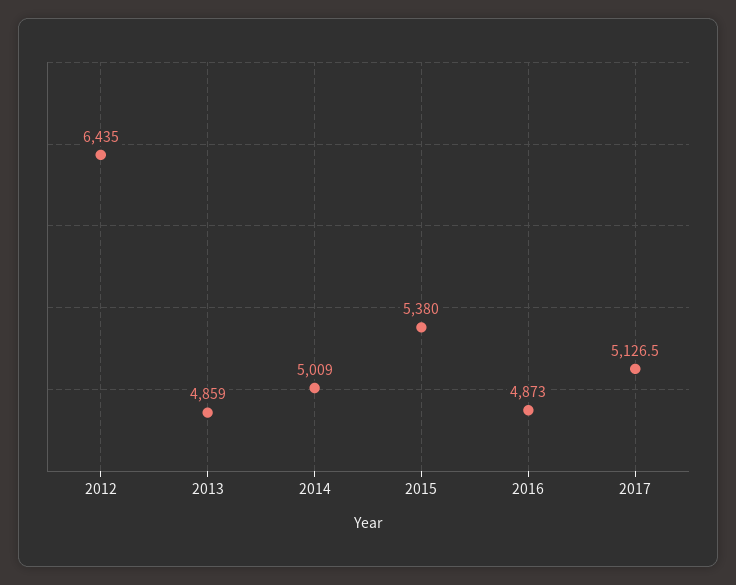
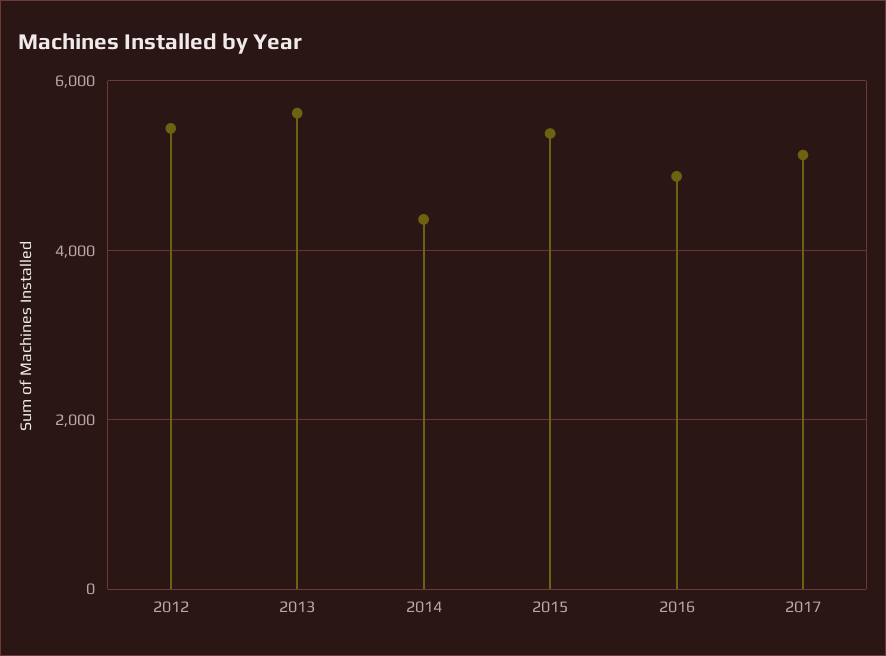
2012: 6435 -> 5400
2013: 4859 -> 5600
2014: 5009 -> 4400

